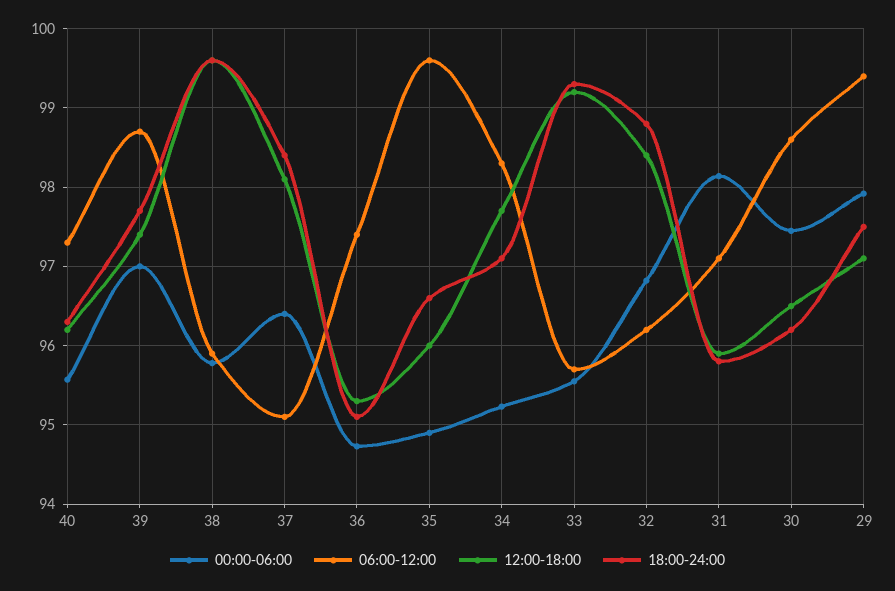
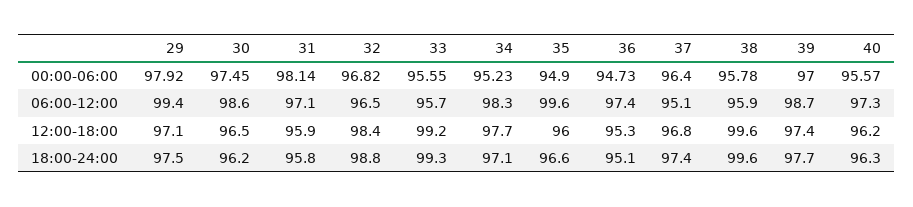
12:00-18:00, 37: 98.1 -> 96.8
18:00-24:00, 37: 98.4 -> 97.4
06:00-12:00, 32: 96.2 -> 96.5

